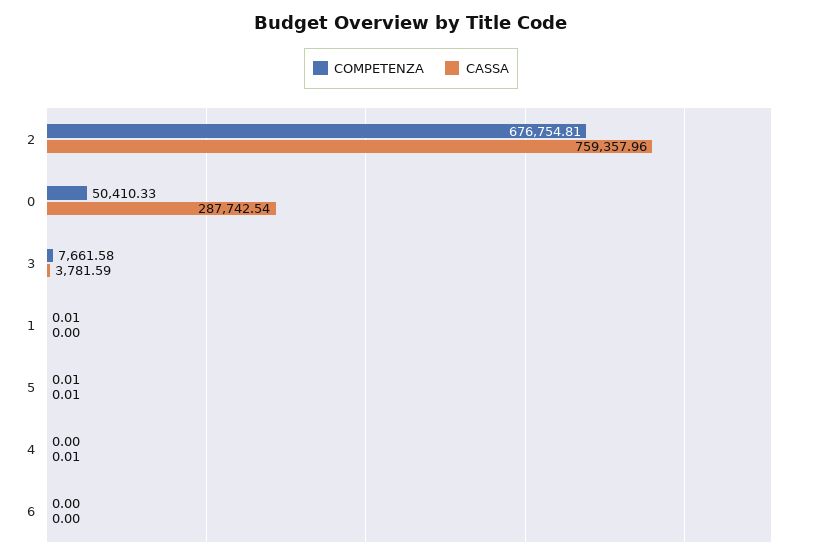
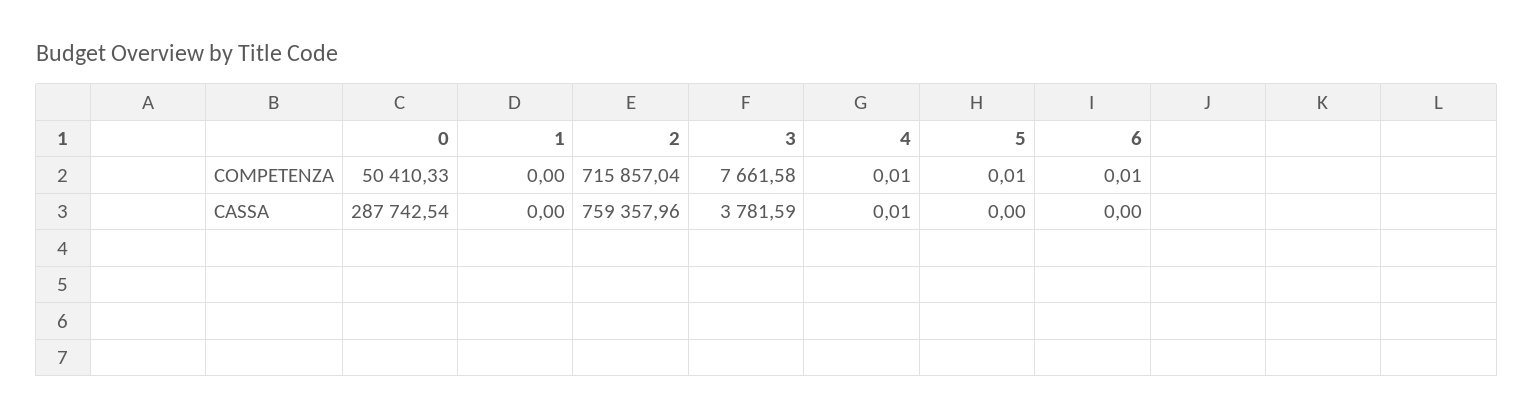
COMPETENZA, 2: 676754.81 -> 715857.04
COMPETENZA, 1: 0.01 -> 0
CASSA, 5: 0.01 -> 0
COMPETENZA, 4: 0 -> 0.01
COMPETENZA, 6: 0 -> 0.01

